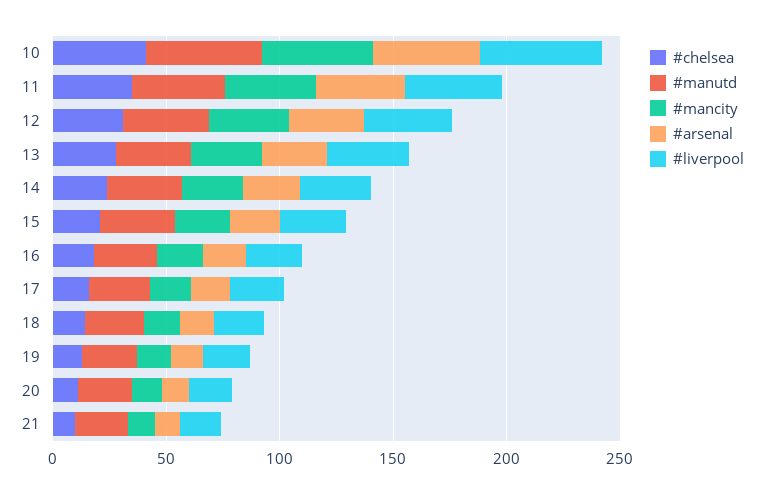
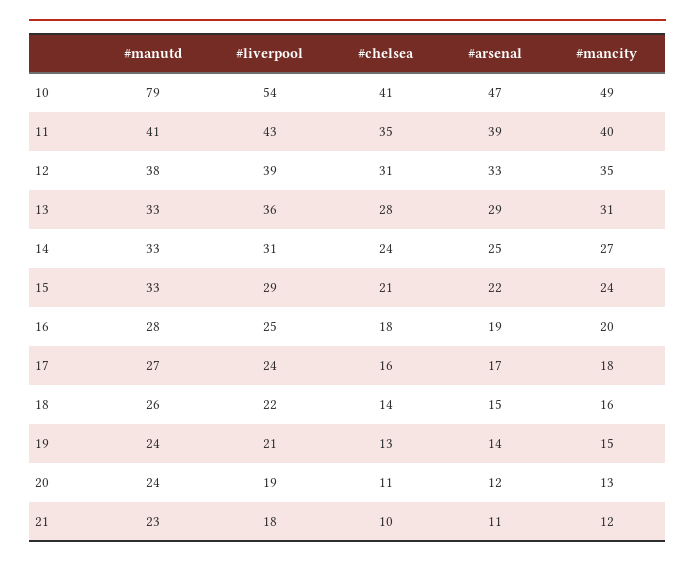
#manutd, 10: 50 -> 79

